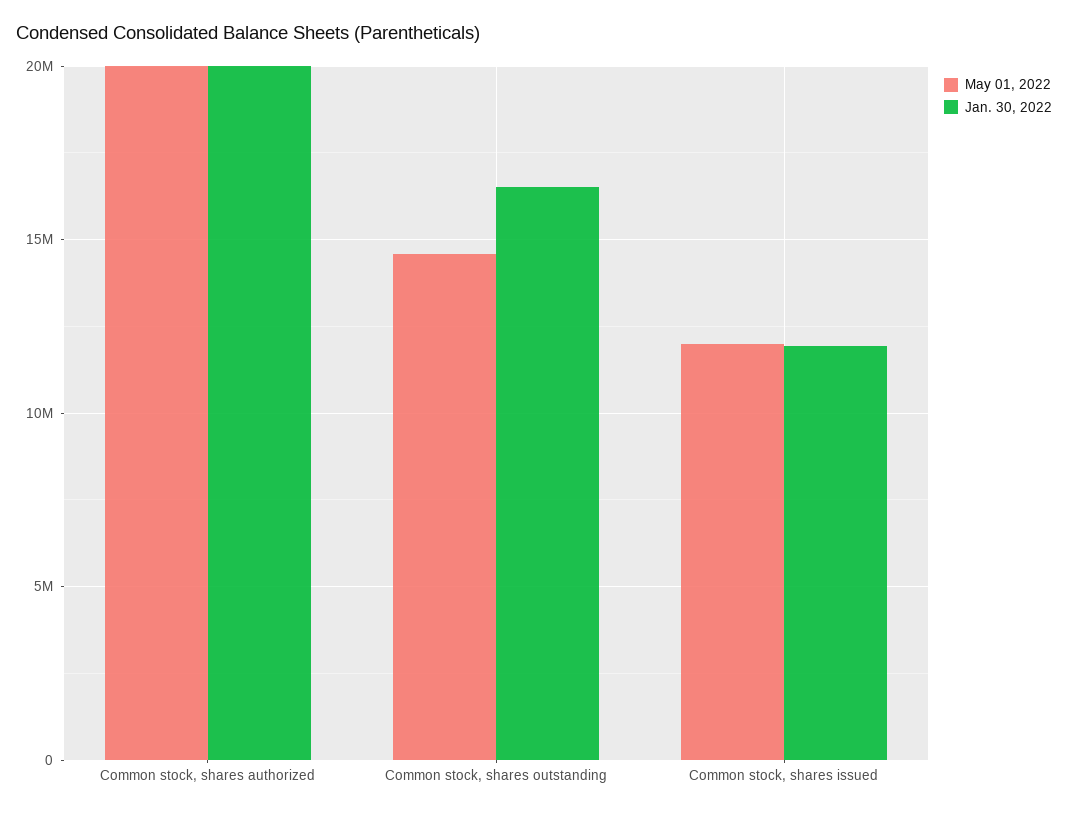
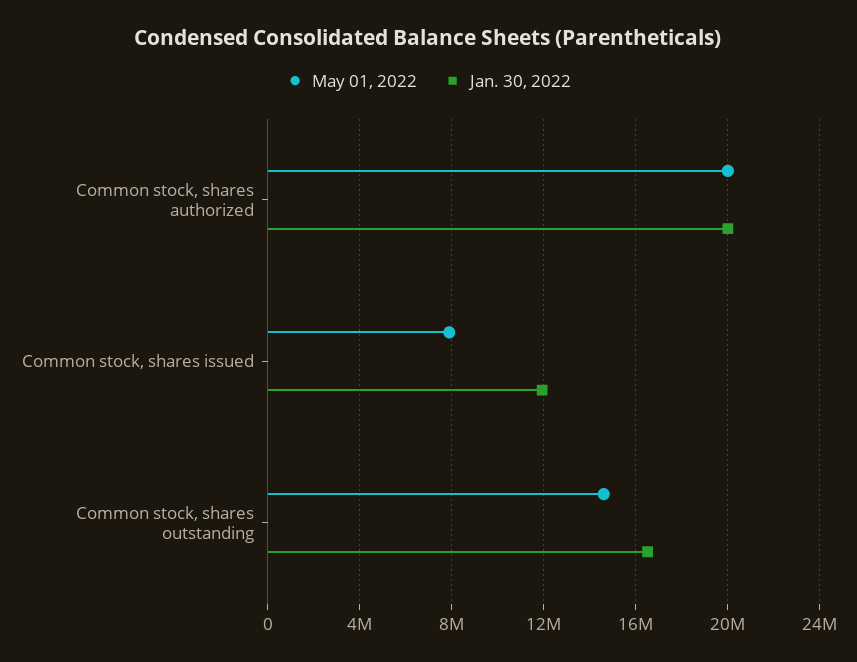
May 01, 2022, Common stock, shares issued: 12000000 -> 8000000

